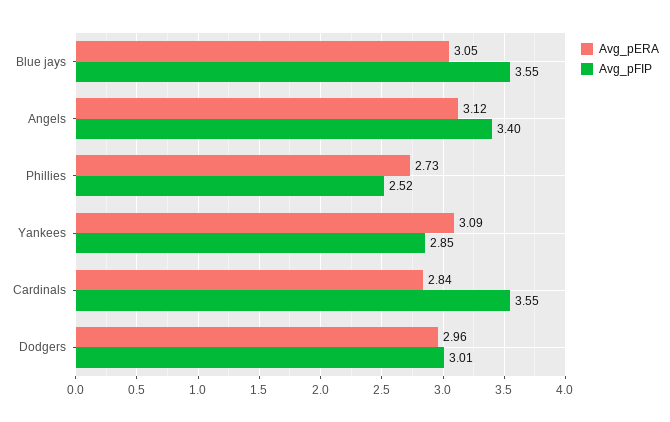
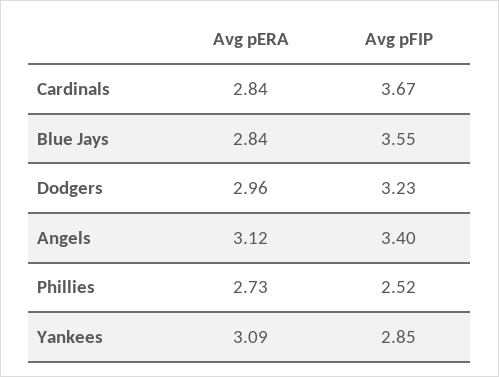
Avg_pERA, Blue jays: 3.05 -> 2.84
Avg_pFIP, Cardinals: 3.55 -> 3.67
Avg_pFIP, Dodgers: 3.01 -> 3.23

